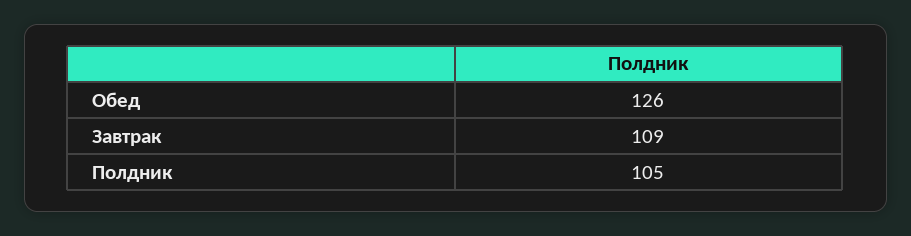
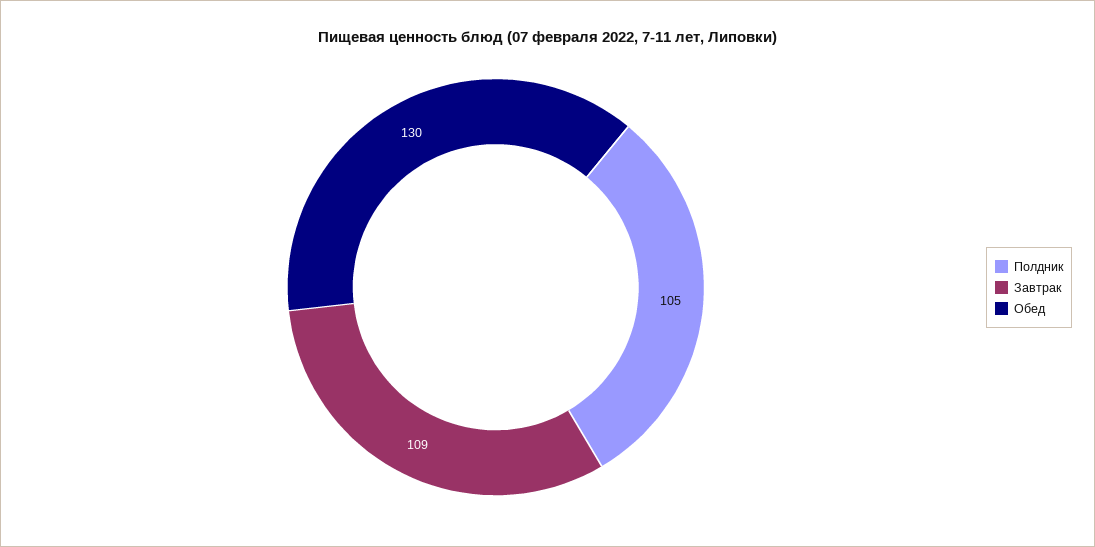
Обед: 126 -> 130

